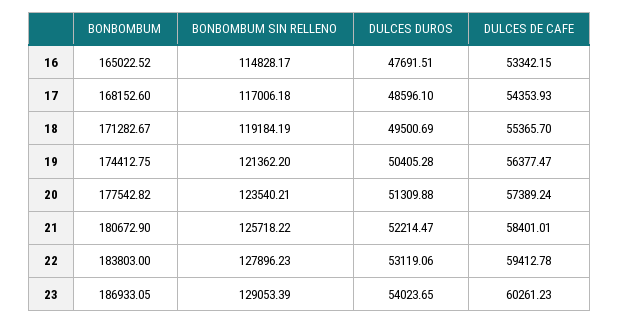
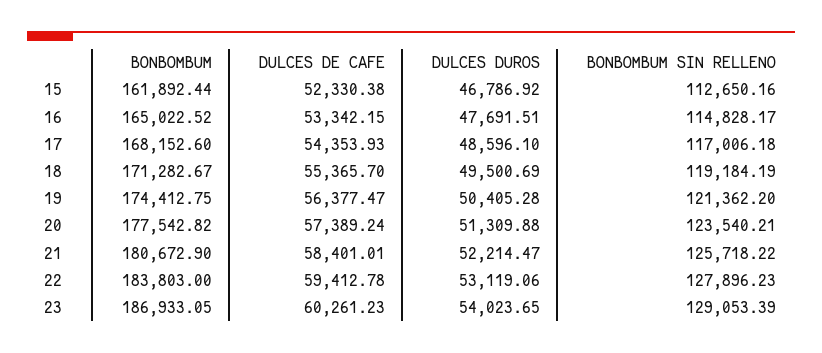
BONBOMBUM, 15: none -> 161892.44
DULCES DE CAFE, 15: none -> 52330.38
DULCES DUROS, 15: none -> 46786.92
BONBOMBUM SIN RELLENO, 15: none -> 112650.16

